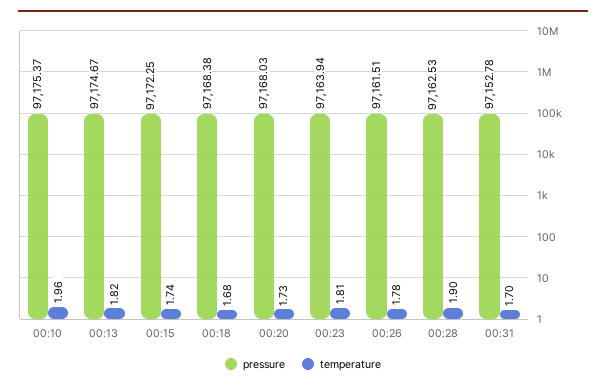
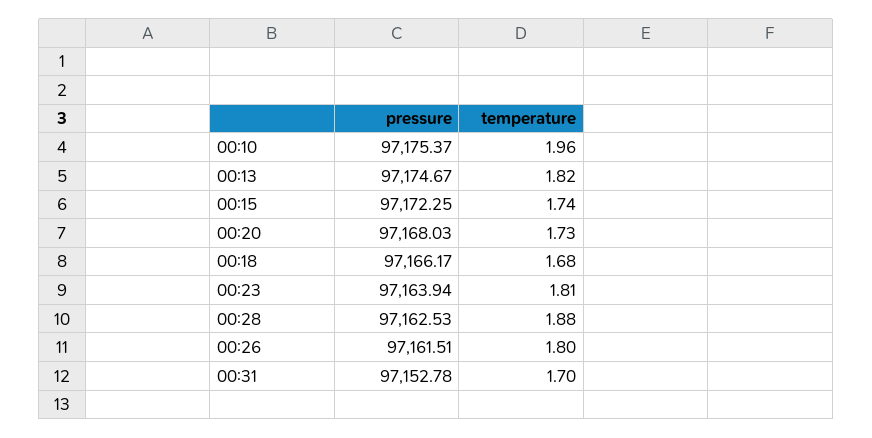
pressure, 00:18: 97168.38 -> 97166.17
temperature, 00:26: 1.78 -> 1.8
temperature, 00:28: 1.9 -> 1.88

